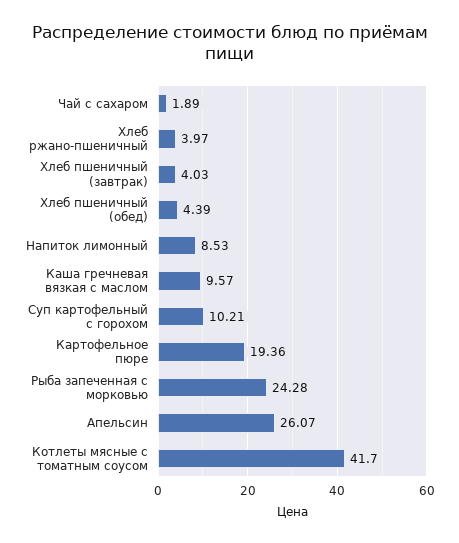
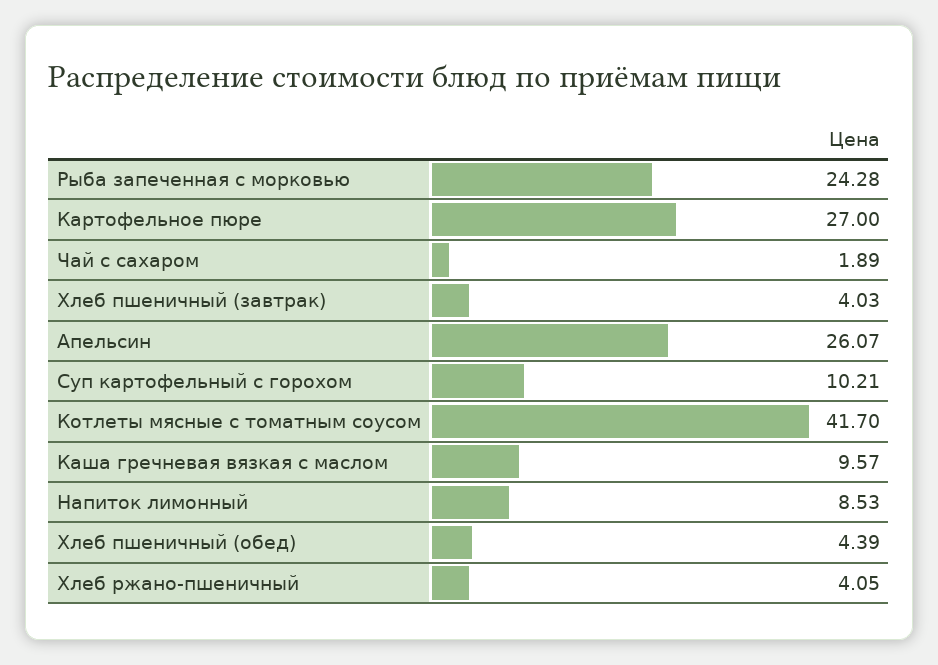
Хлеб ржано-пшеничный: 3.97 -> 4.05
Картофельное пюре: 19.36 -> 27

